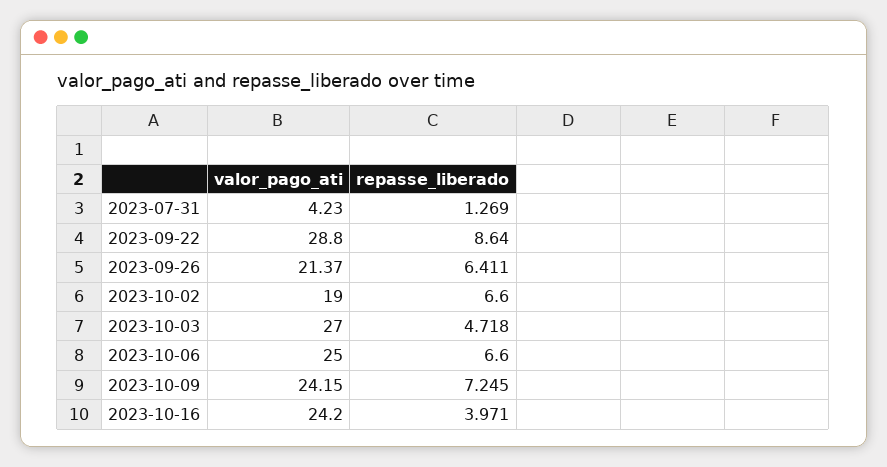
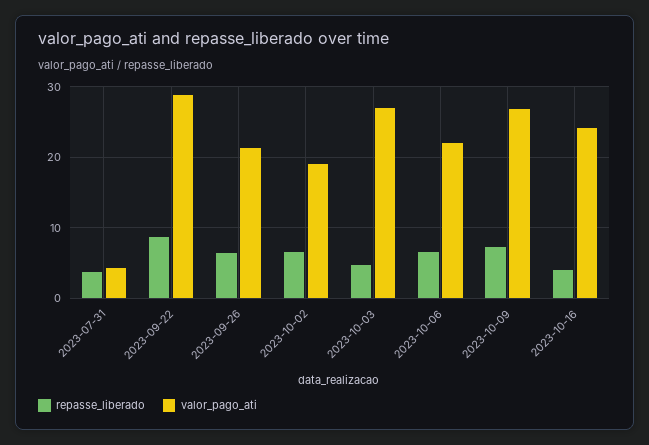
repasse_liberado, 2023-07-31: 1.269 -> 4
valor_pago_ati, 2023-10-06: 25 -> 22
valor_pago_ati, 2023-10-09: 24.15 -> 27

